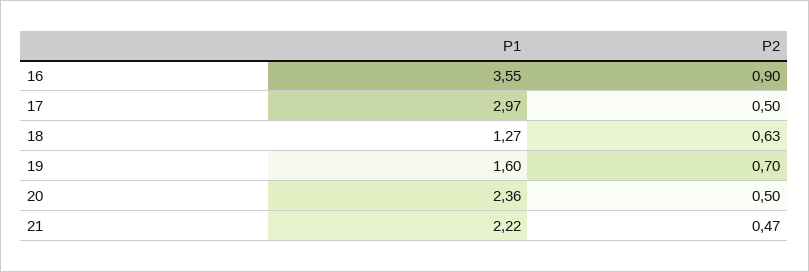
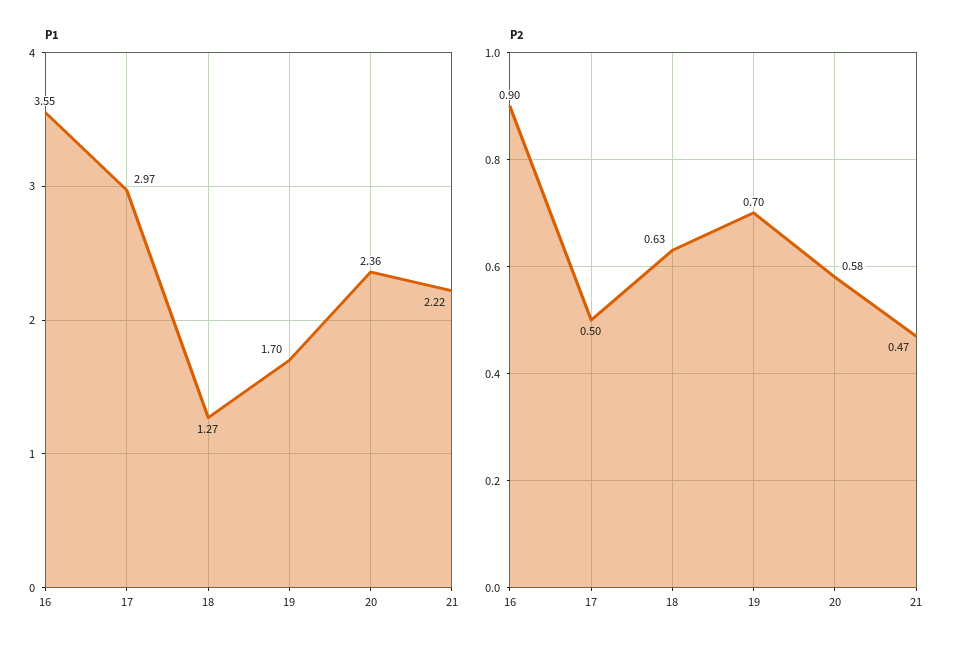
P1, 19: 1.6 -> 1.7
P2, 20: 0.5 -> 0.58

